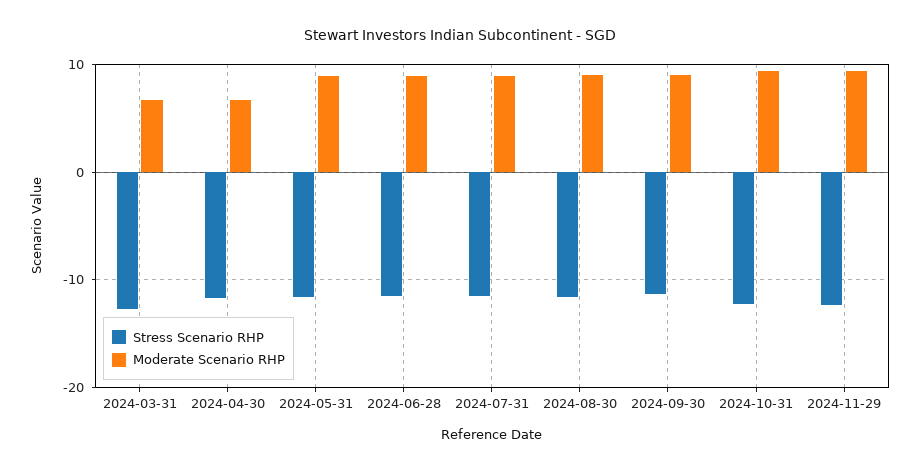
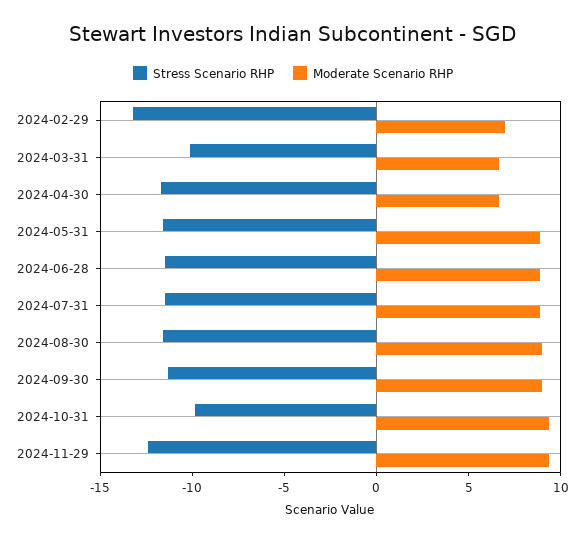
Stress Scenario RHP, 2024-03-31: -13 -> -10
Stress Scenario RHP, 2024-10-31: -12 -> -10
Stress Scenario RHP, 2024-02-29: none -> -13
Moderate Scenario RHP, 2024-02-29: none -> 7

